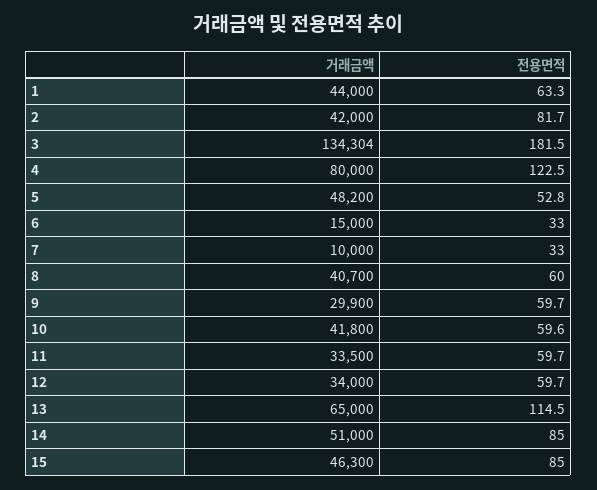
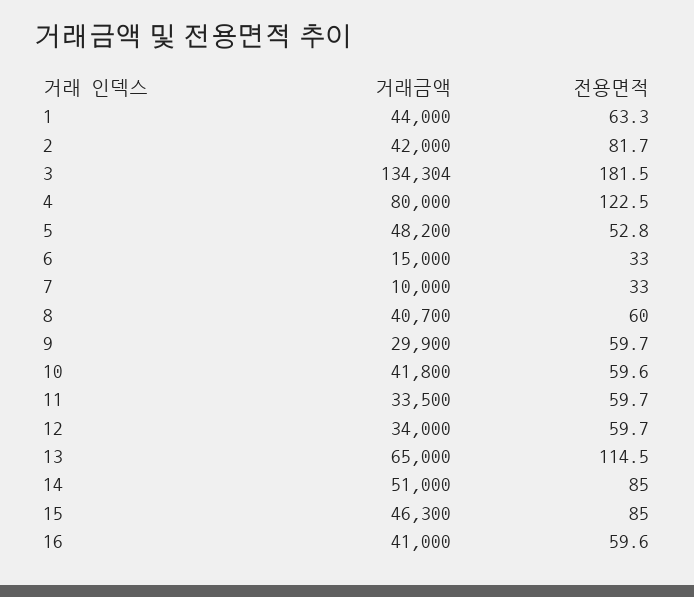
거래금액, 16: none -> 41000
전용면적, 16: none -> 59.6

